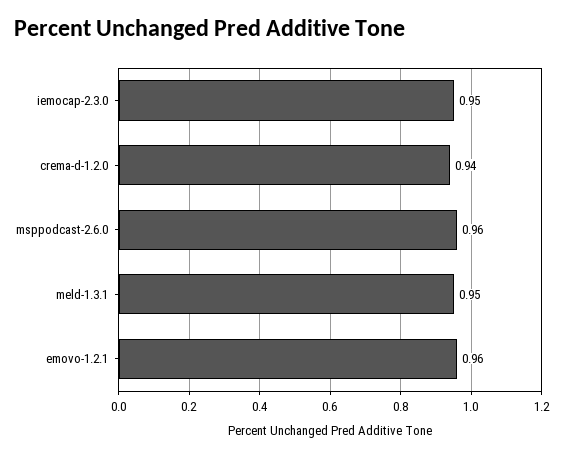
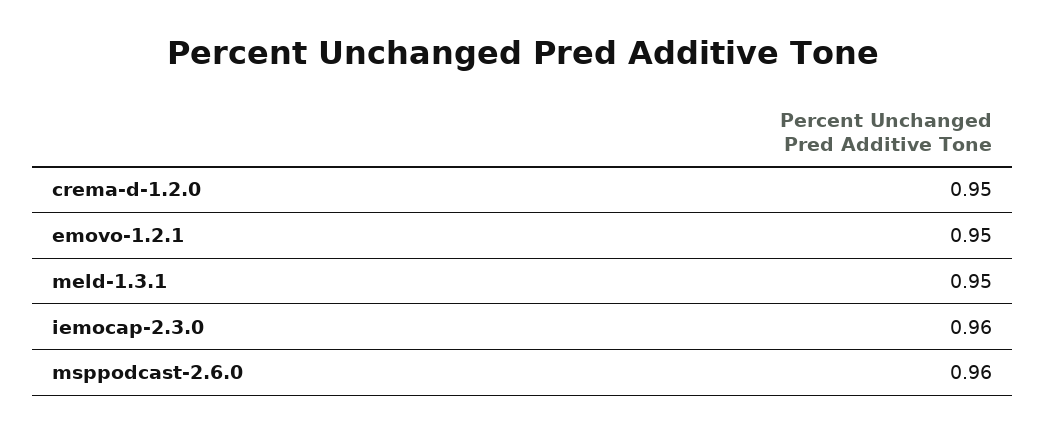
iemocap-2.3.0: 0.95 -> 0.96
crema-d-1.2.0: 0.94 -> 0.95
emovo-1.2.1: 0.96 -> 0.95

